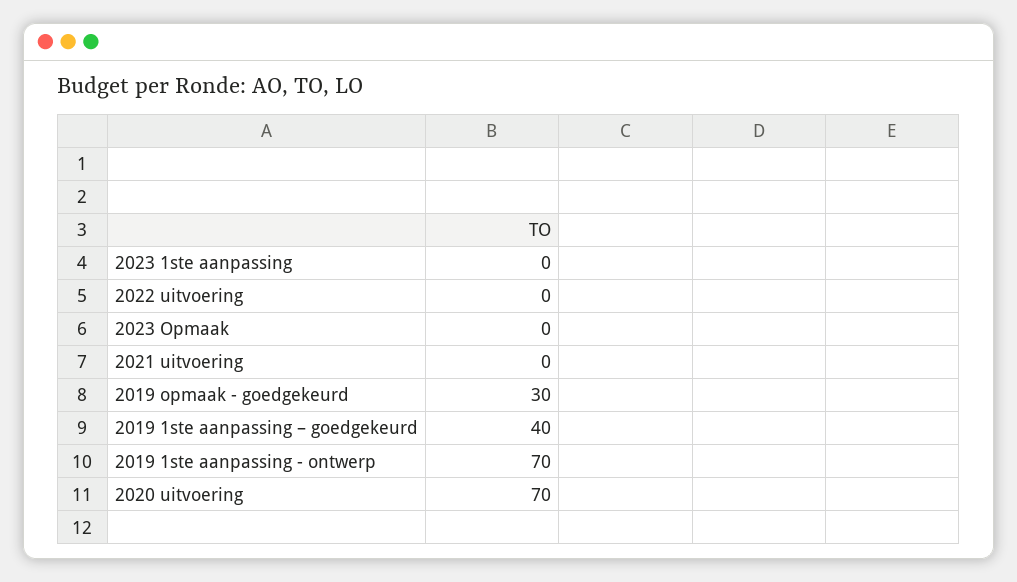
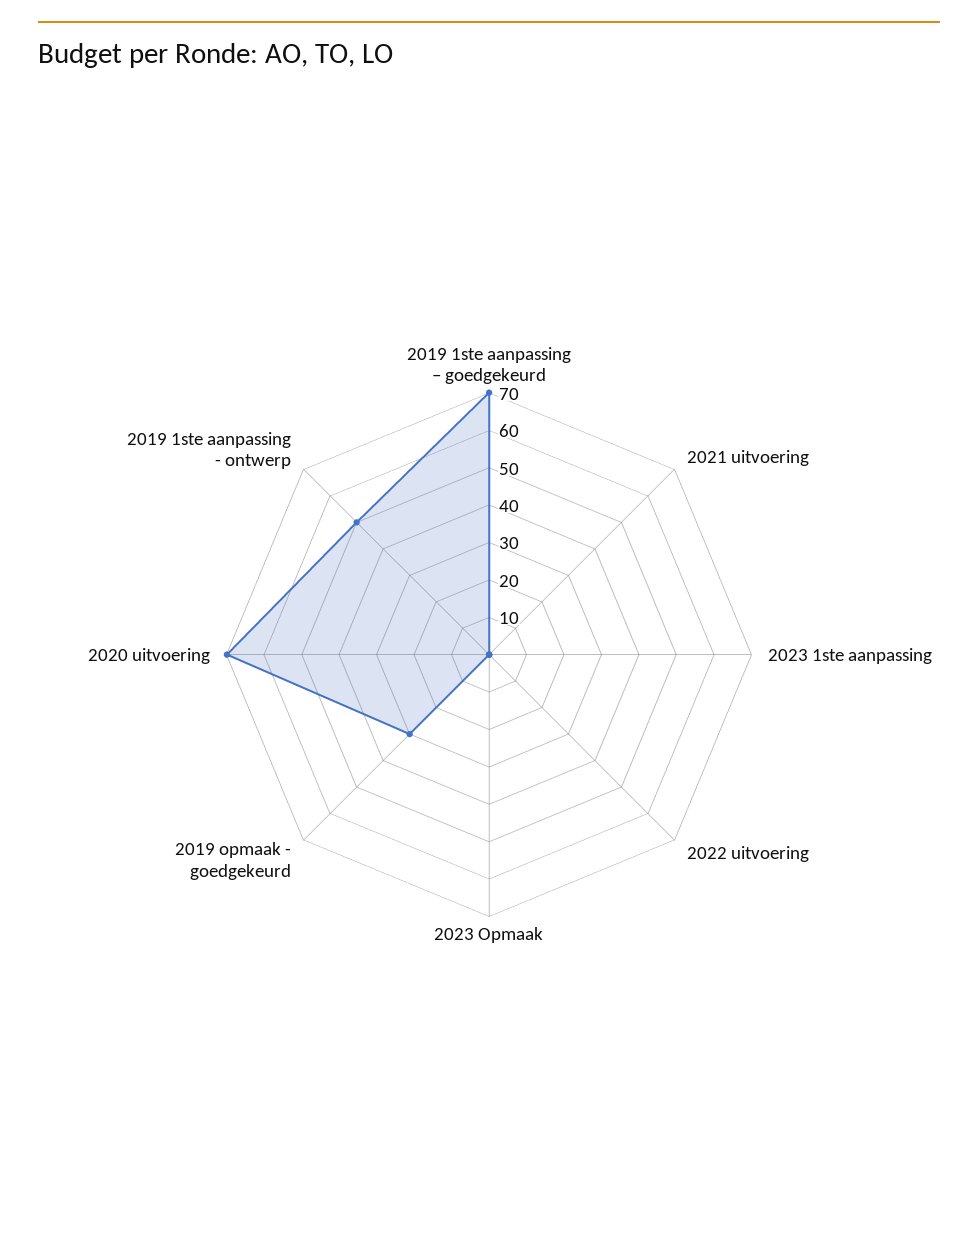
2019 1ste aanpassing – goedgekeurd: 40 -> 70
2019 1ste aanpassing - ontwerp: 70 -> 50

